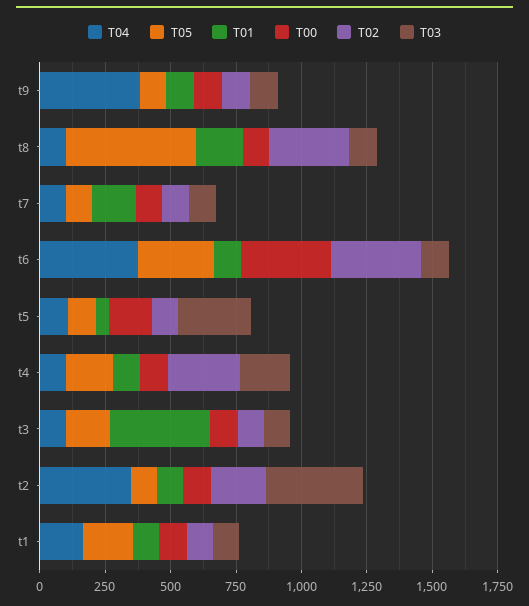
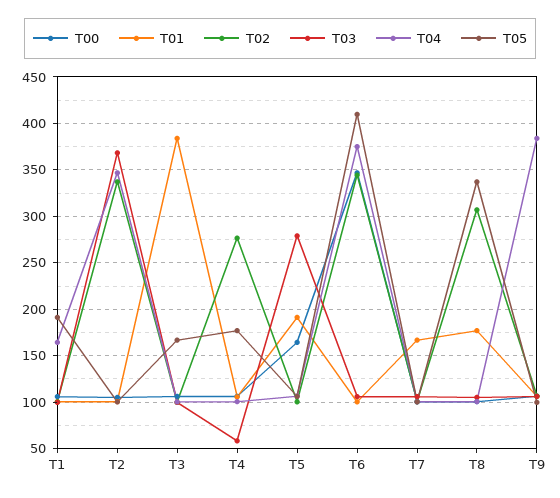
T05, t8: 500 -> 340
T05, t6: 300 -> 410
T01, t5: 50 -> 190
T03, t4: 200 -> 60
T02, t2: 200 -> 340

